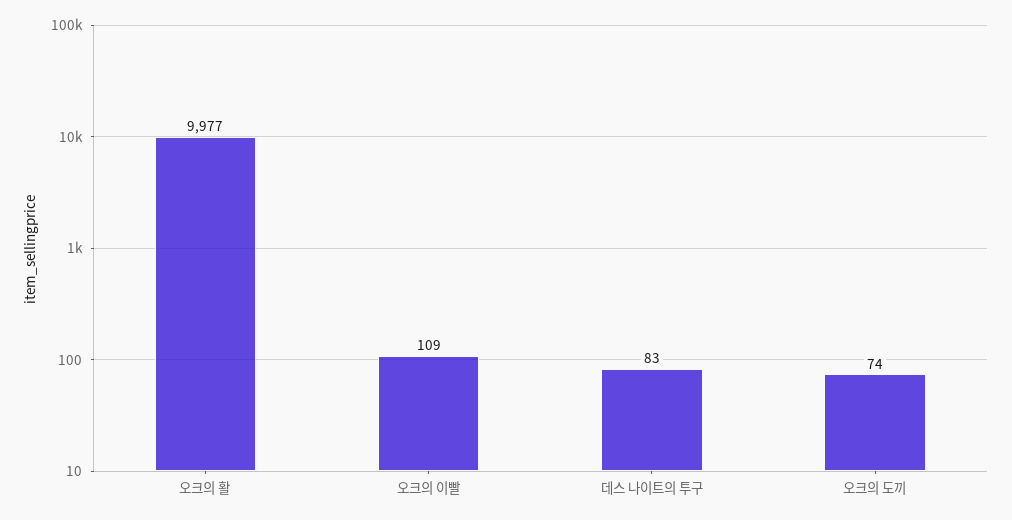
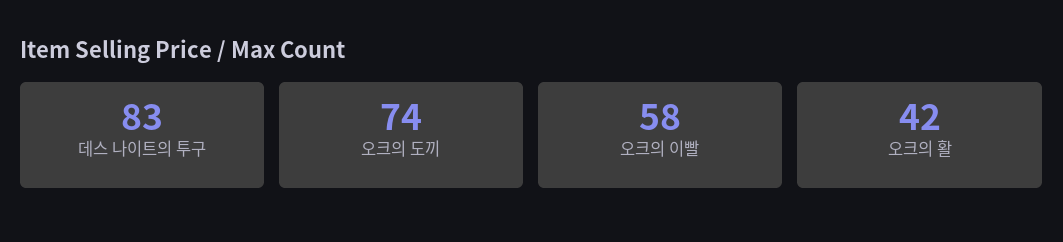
오크의 활: 9977 -> 42
오크의 이빨: 109 -> 58

